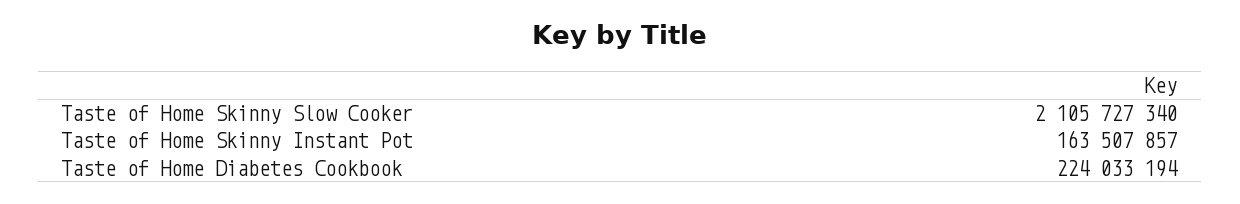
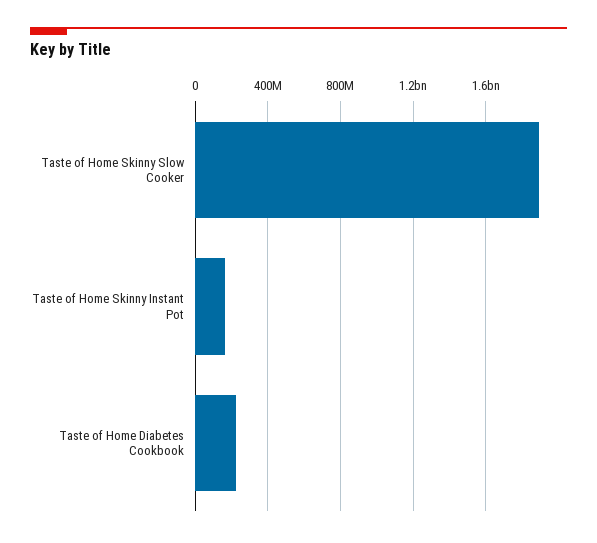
Taste of Home Skinny Slow Cooker: 2105727340 -> 1900000000

